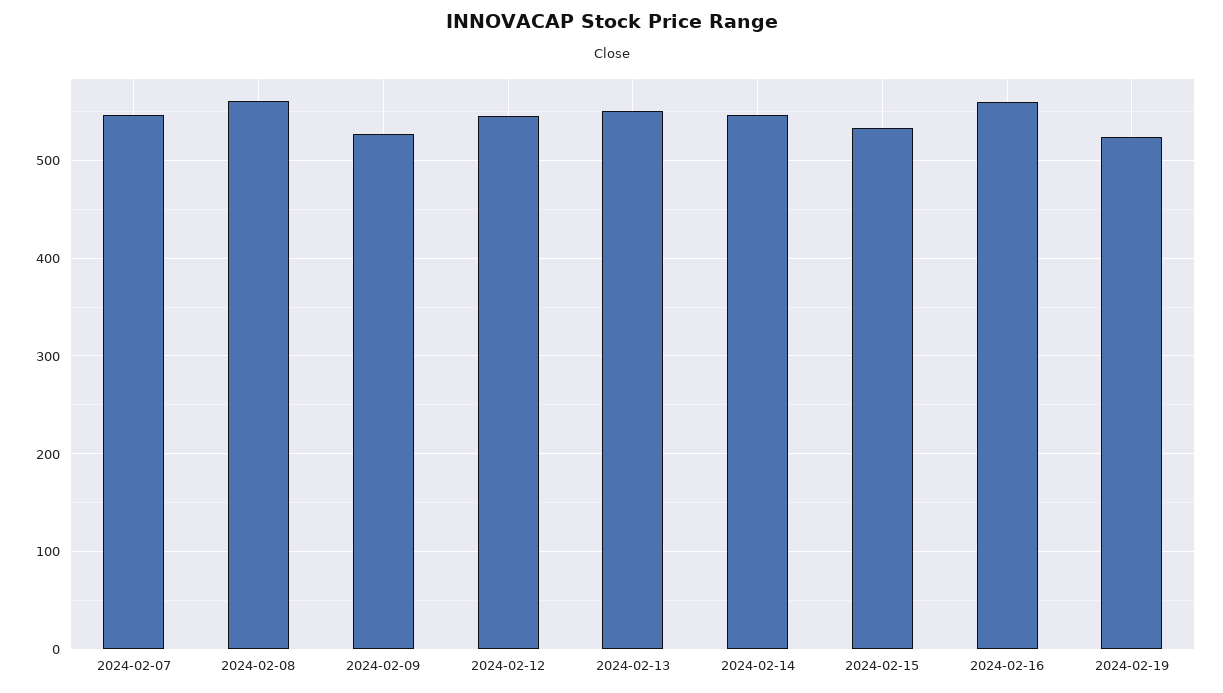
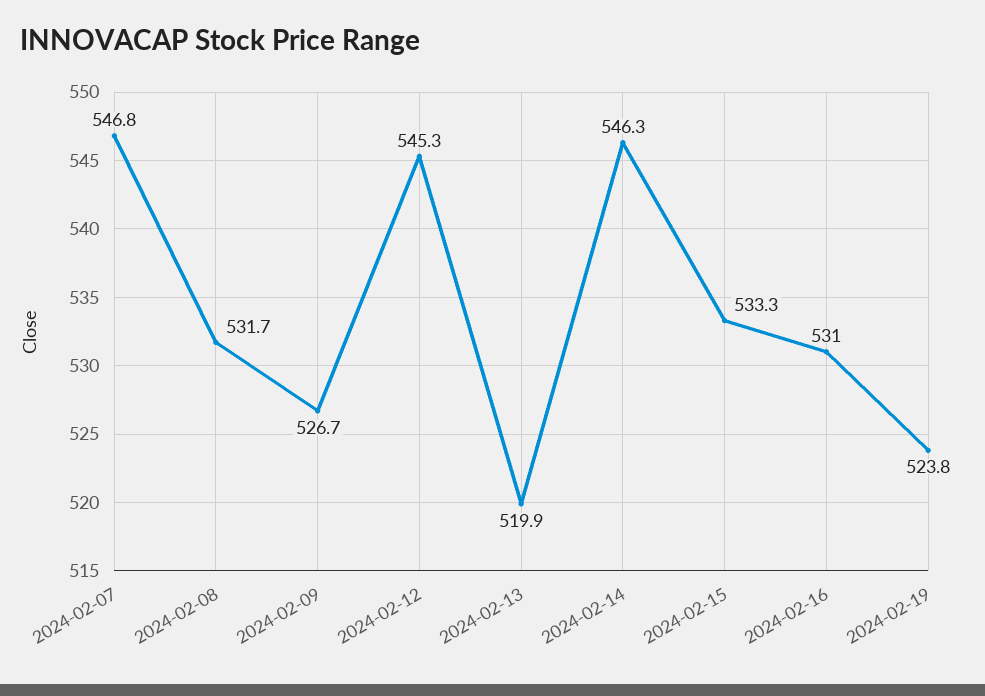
2024-02-08: 560 -> 531.7
2024-02-13: 550 -> 519.9
2024-02-16: 560 -> 531

